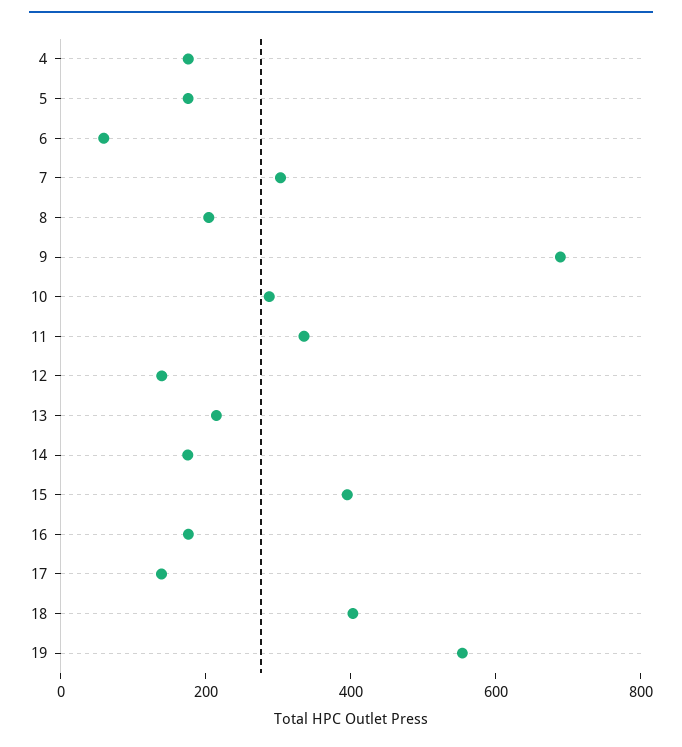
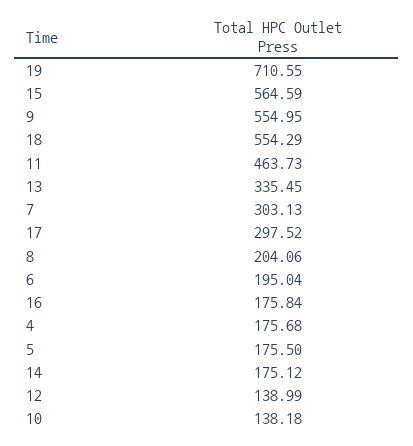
6: 50 -> 195.04
9: 700 -> 554.95
10: 300 -> 138.18
11: 350 -> 463.73
13: 200 -> 335.45
15: 400 -> 564.59
17: 150 -> 297.52
18: 400 -> 554.29
19: 550 -> 710.55

